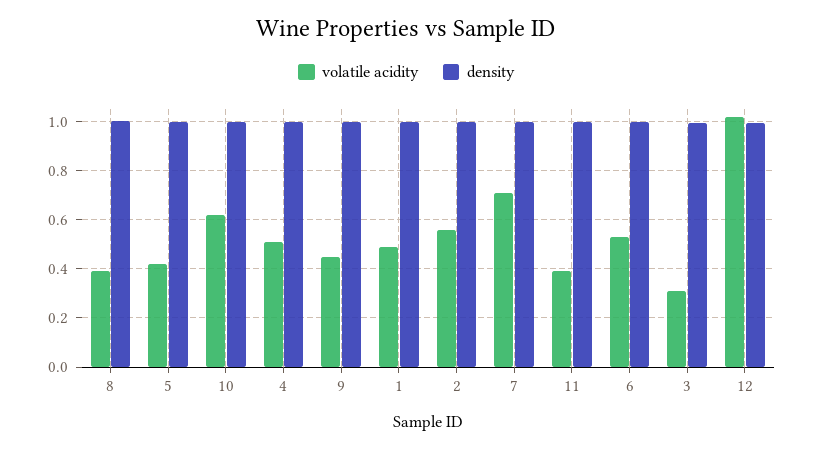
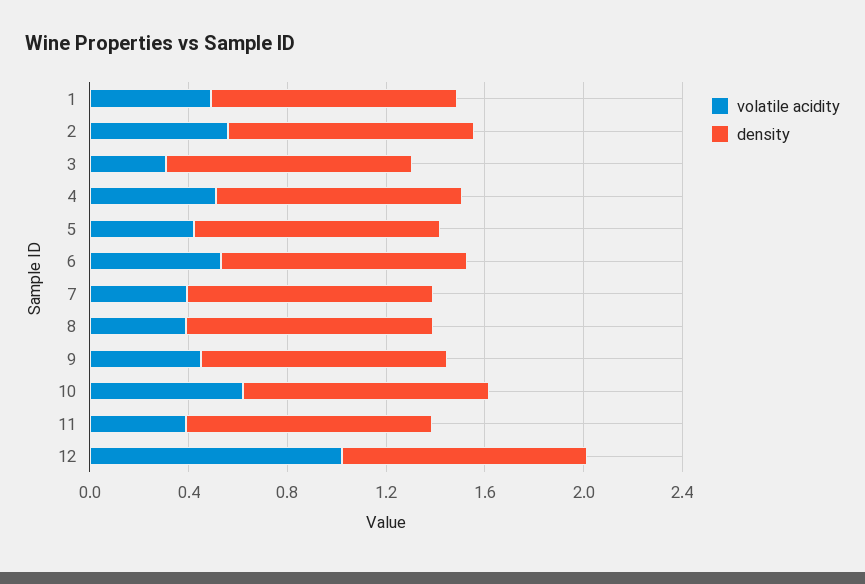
volatile acidity, 7: 0.7 -> 0.4

